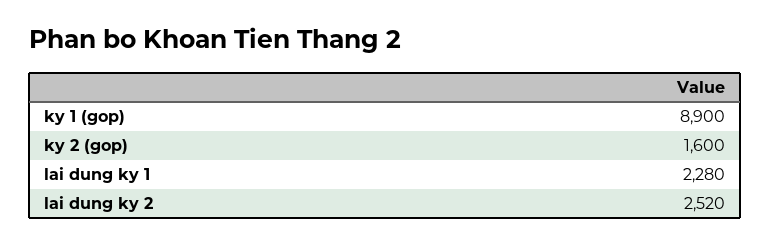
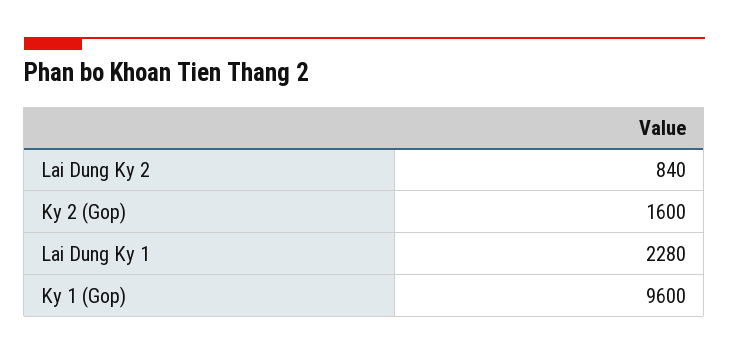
ky 1 (gop): 8900 -> 9600
lai dung ky 2: 2520 -> 840

